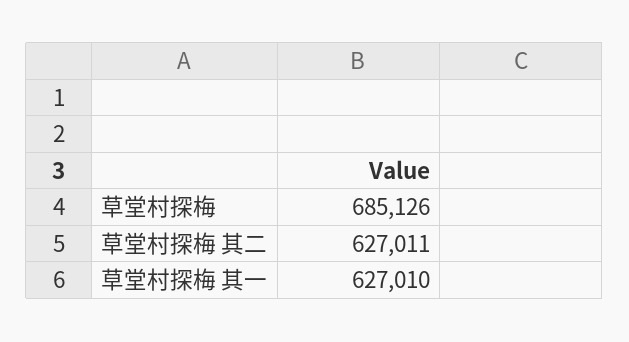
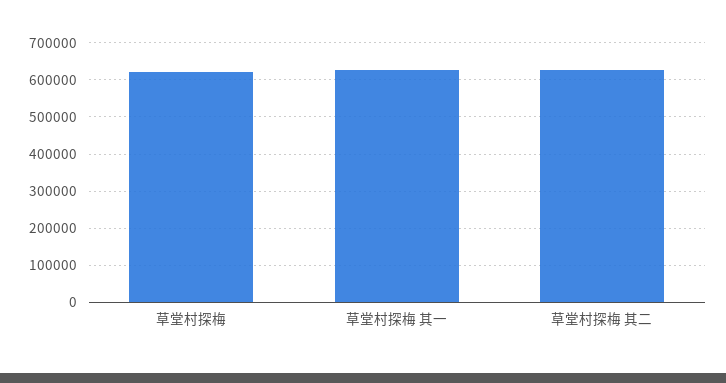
草堂村探梅: 685126 -> 620000

